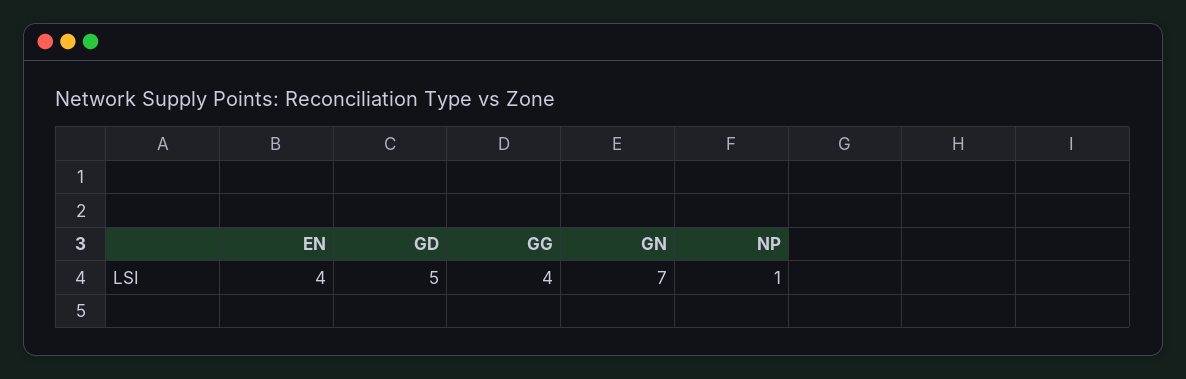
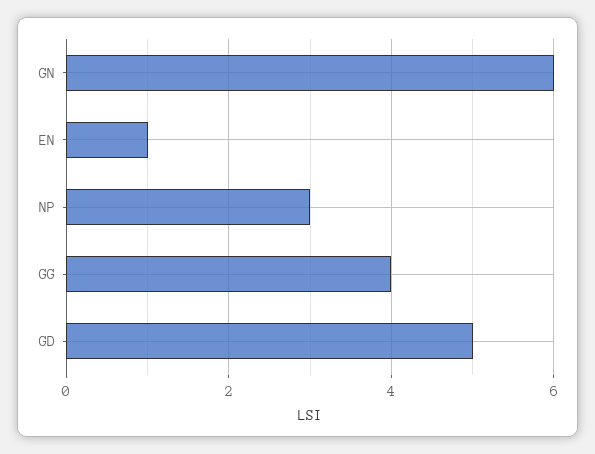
EN: 4 -> 1
GN: 7 -> 6
NP: 1 -> 3

